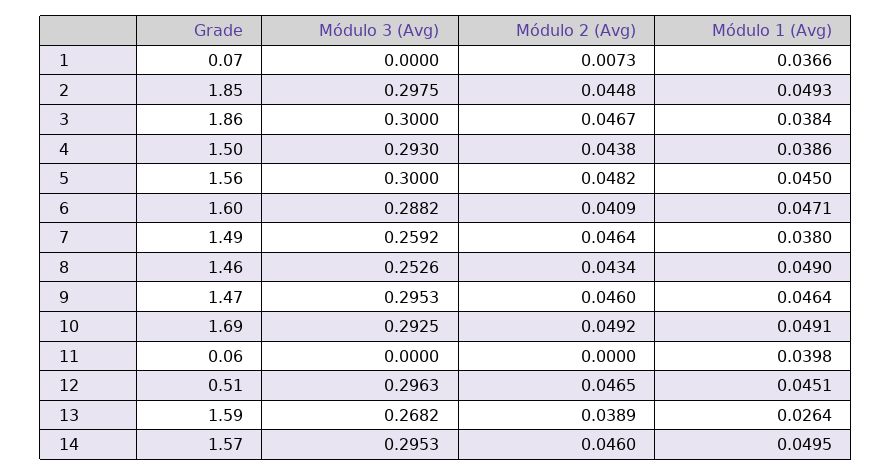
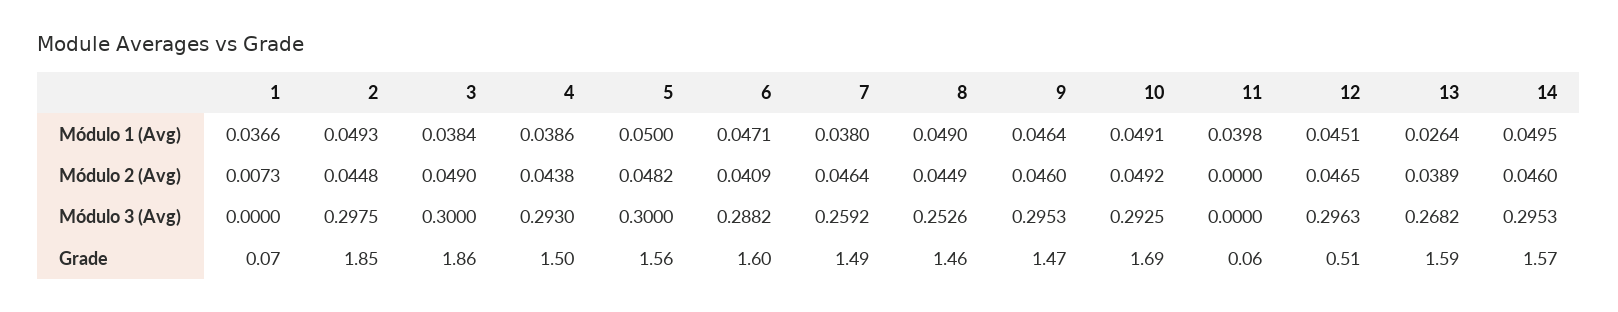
Módulo 2 (Avg), 3: 0.0467 -> 0.049
Módulo 1 (Avg), 5: 0.045 -> 0.05
Módulo 2 (Avg), 8: 0.0434 -> 0.0449

